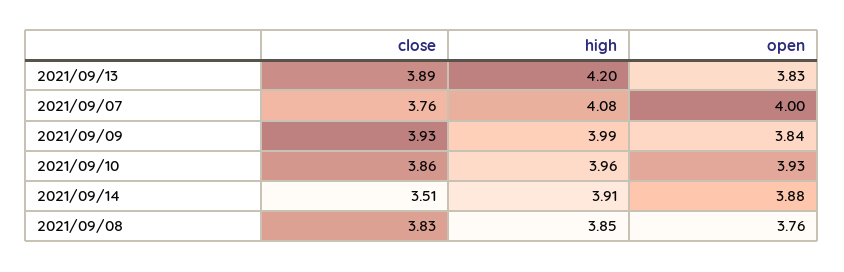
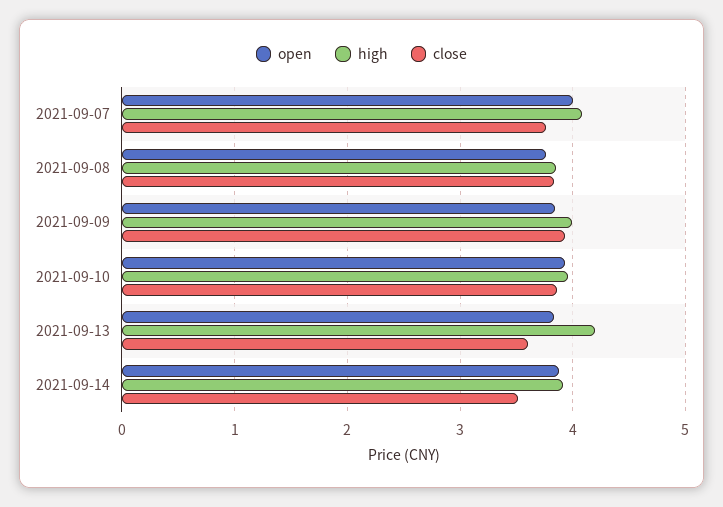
close, 2021/09/13: 3.89 -> 3.6

